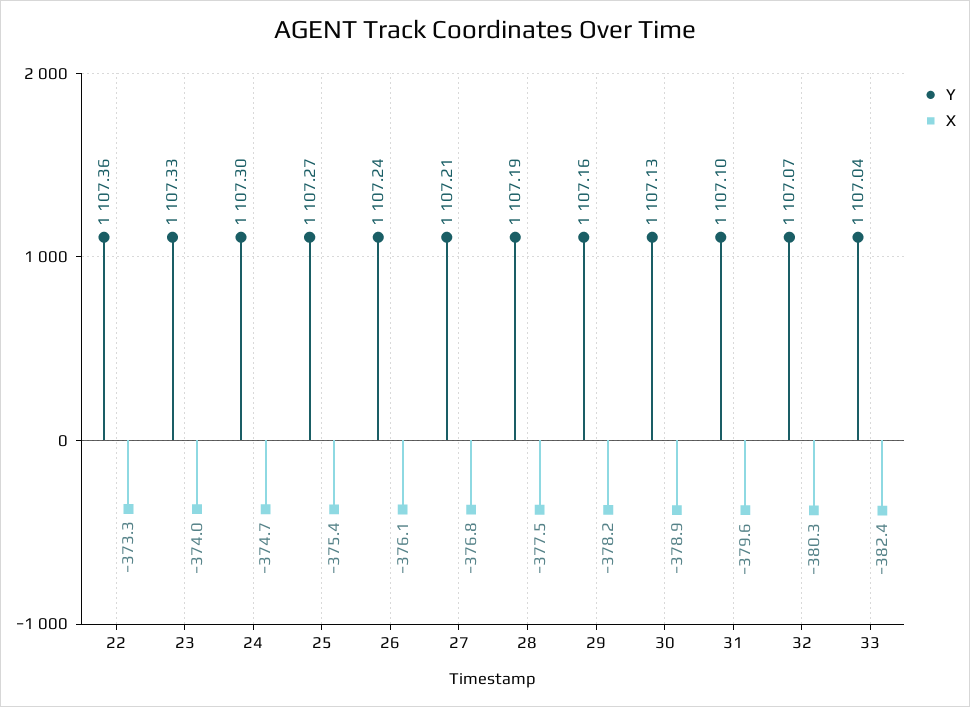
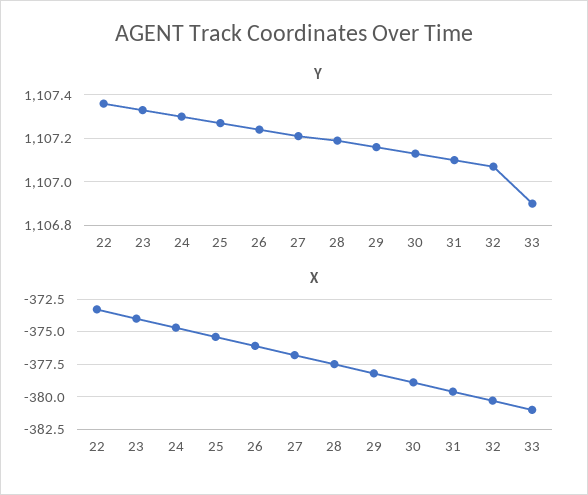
Y, 33: 1107.04 -> 1106.9
X, 33: -382.4 -> -381

